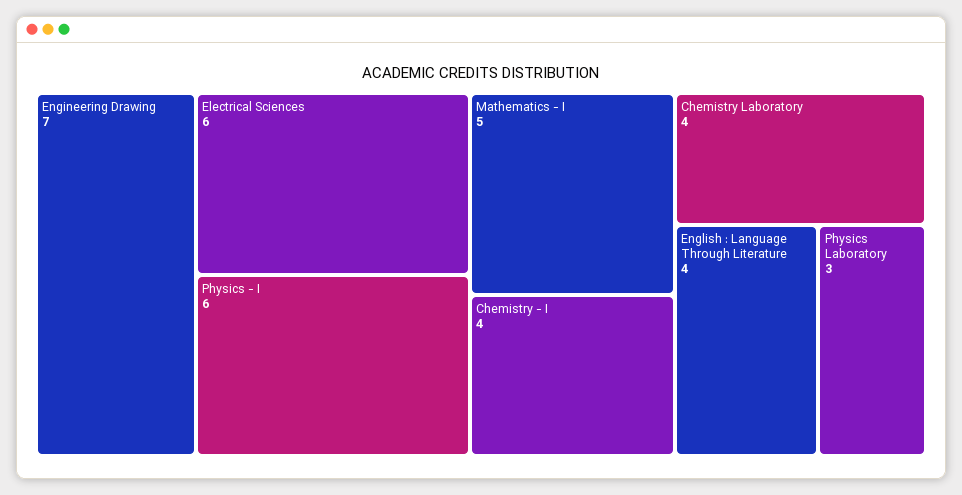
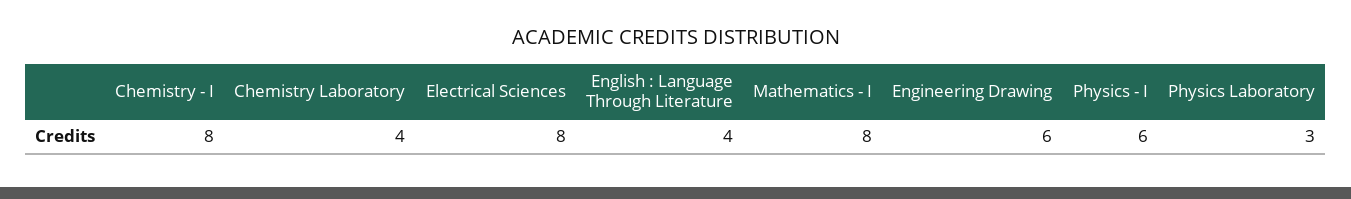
Engineering Drawing: 7 -> 6
Electrical Sciences: 6 -> 8
Mathematics - I: 5 -> 8
Chemistry - I: 4 -> 8

